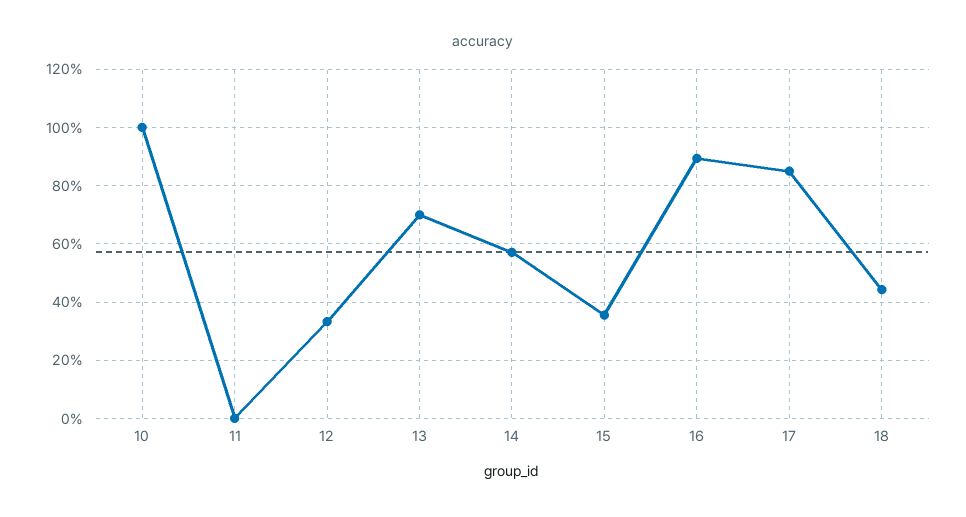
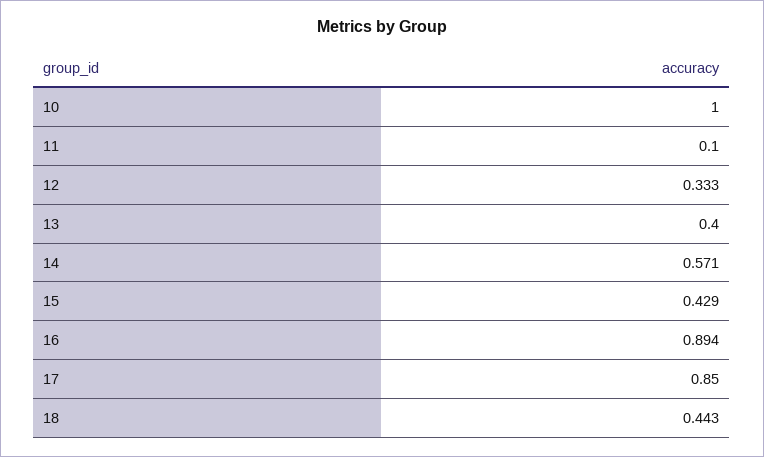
11: 0 -> 0.1
13: 0.7 -> 0.4
15: 0.35 -> 0.429

